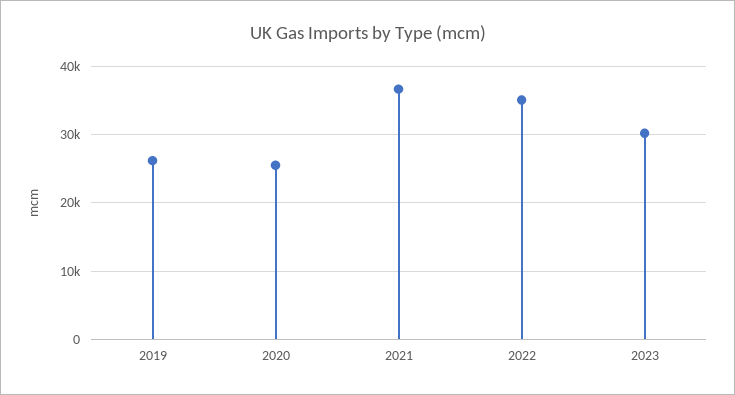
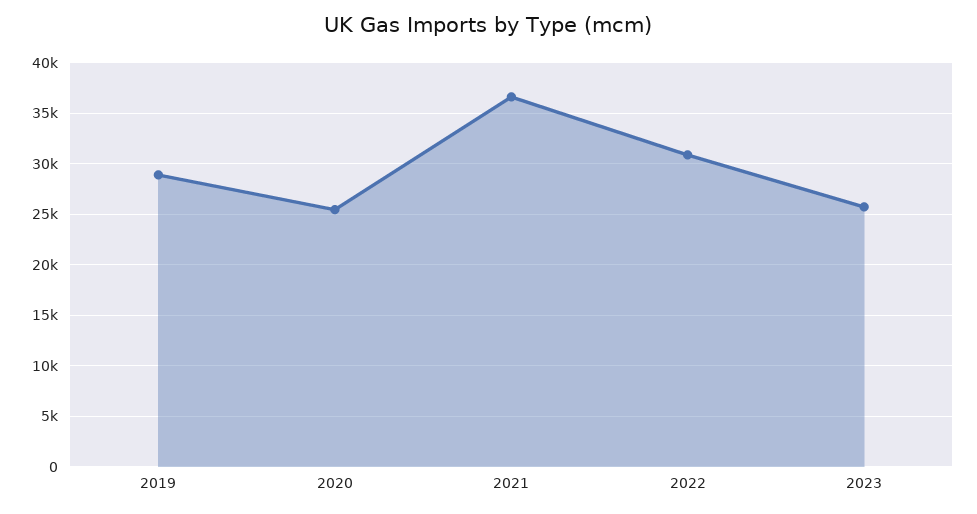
2019: 26000 -> 29000
2022: 35000 -> 31000
2023: 30000 -> 26000

